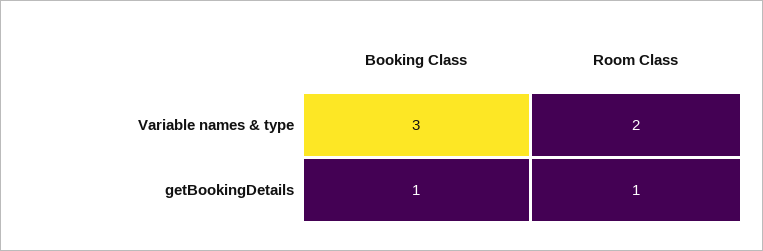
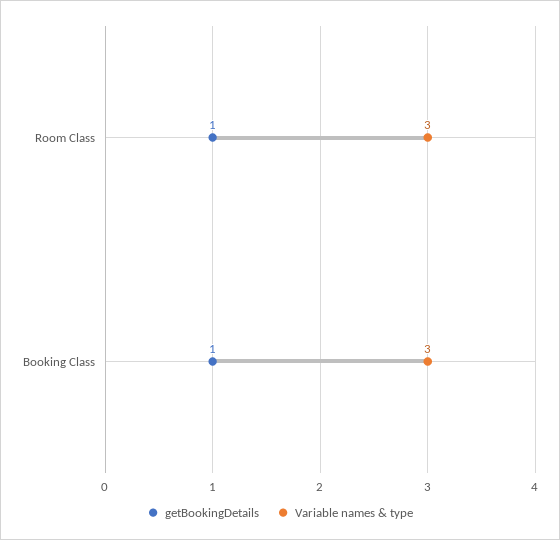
Variable names & type, Room Class: 2 -> 3

